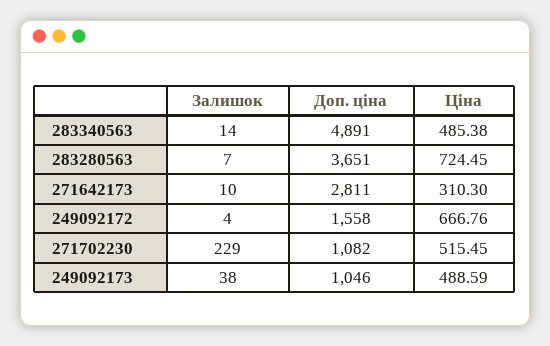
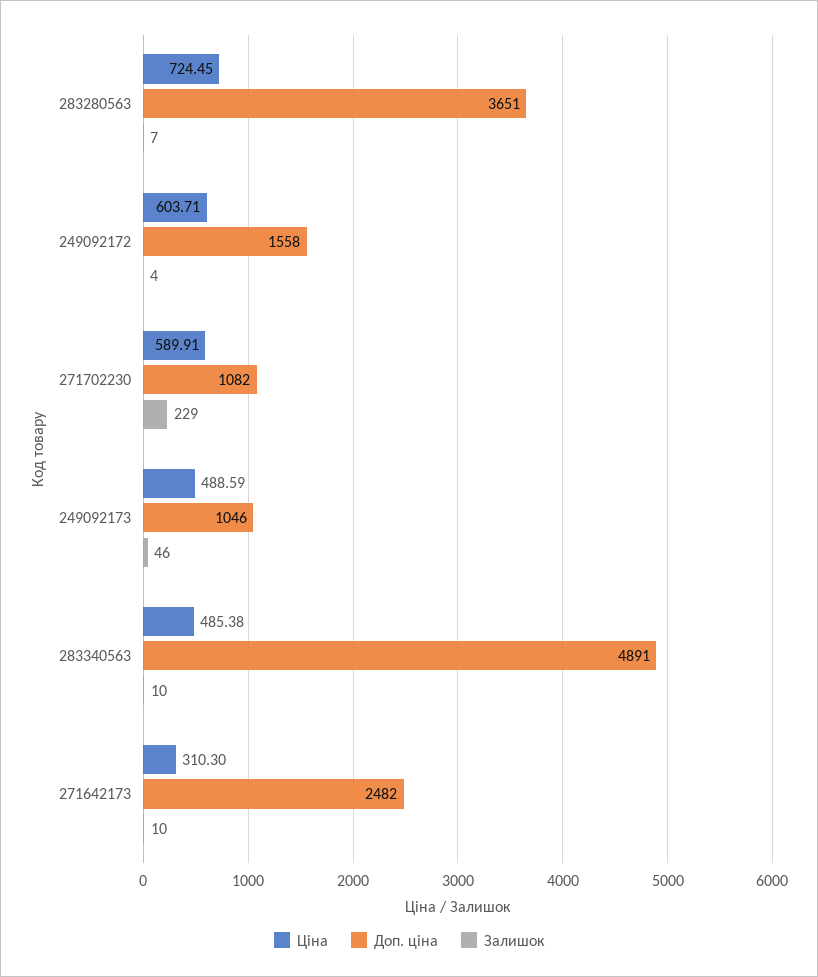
Залишок, 283340563: 14 -> 10
Доп. ціна, 271642173: 2811 -> 2482
Ціна, 249092172: 666.76 -> 603.71
Ціна, 271702230: 515.45 -> 589.91
Залишок, 249092173: 38 -> 46

